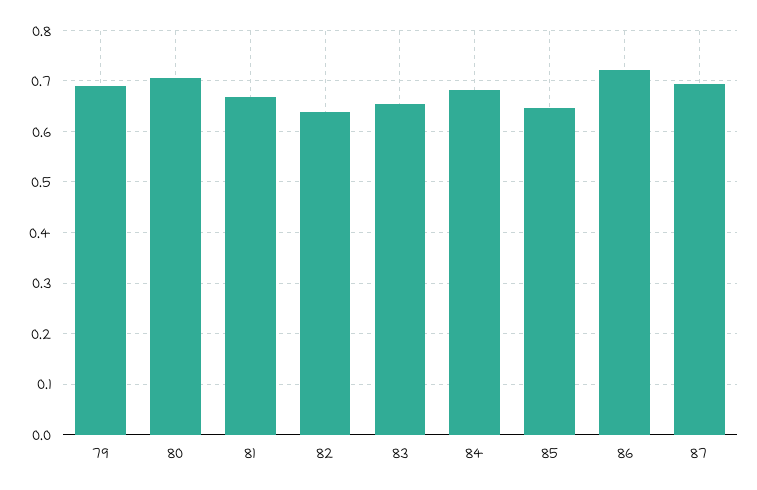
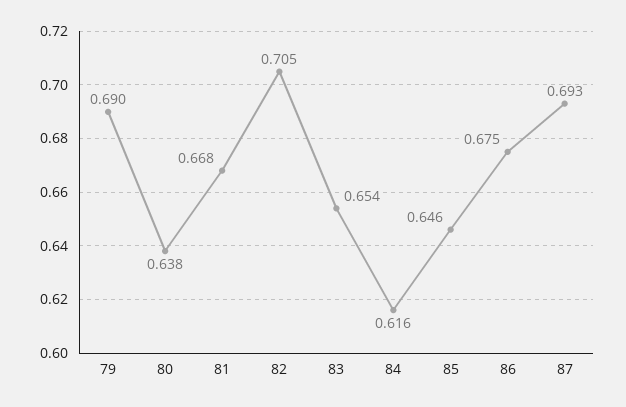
80: 0.7 -> 0.638
82: 0.64 -> 0.705
84: 0.68 -> 0.616
86: 0.72 -> 0.675

